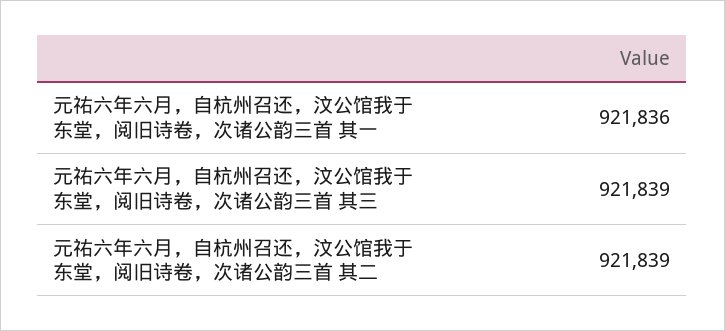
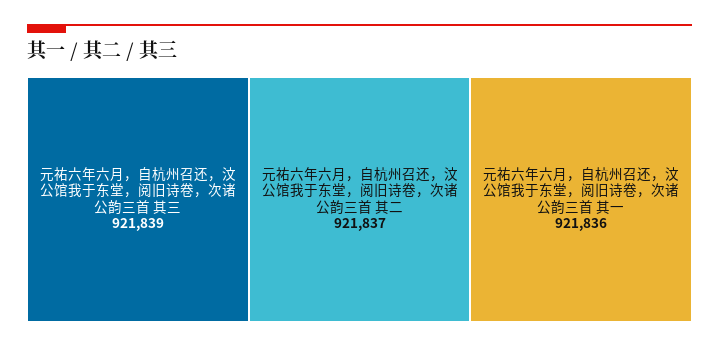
元祐六年六月，自杭州召还，汶公馆我于东堂，阅旧诗卷，次诸公韵三首 其二: 921839 -> 921837

